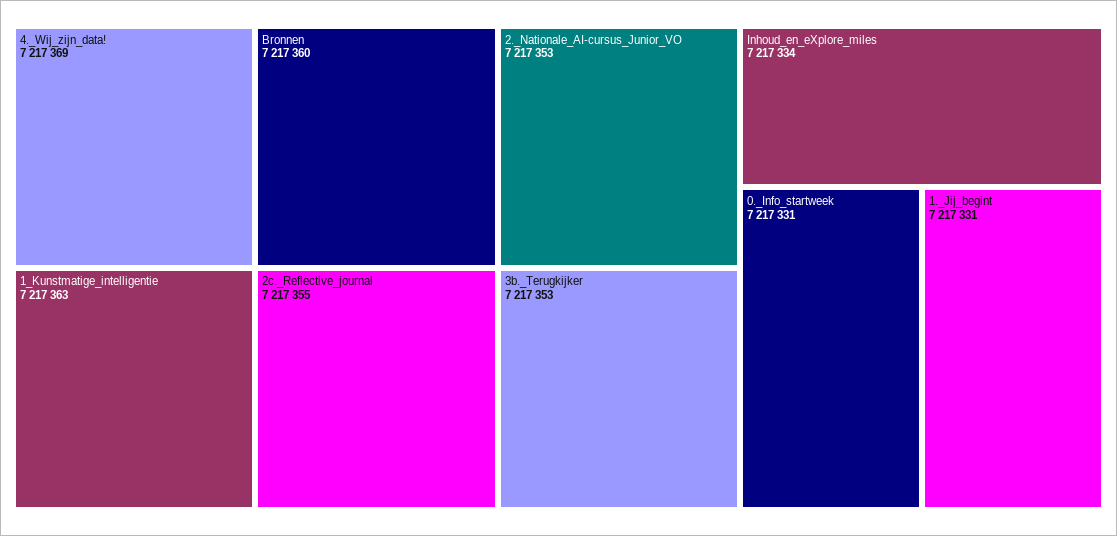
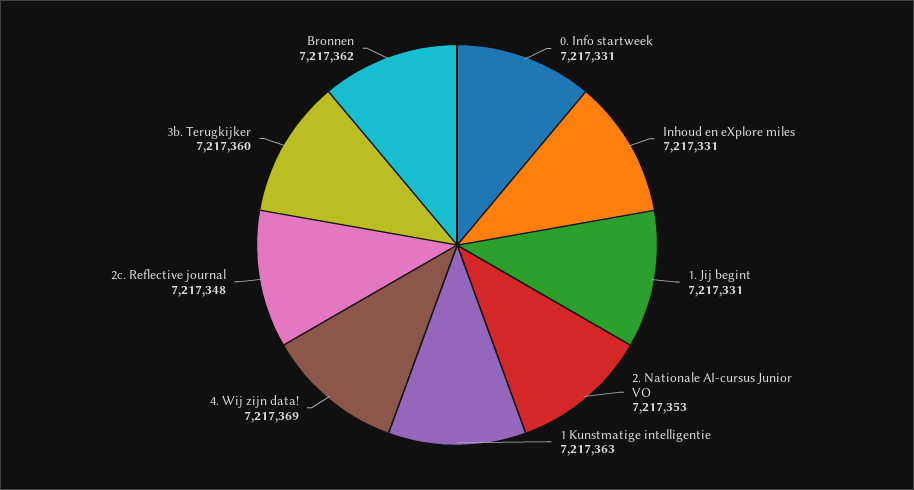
Bronnen: 7217360 -> 7217362
2c._Reflective_journal: 7217355 -> 7217348
3b._Terugkijker: 7217353 -> 7217360
Inhoud_en_eXplore_miles: 7217334 -> 7217331

